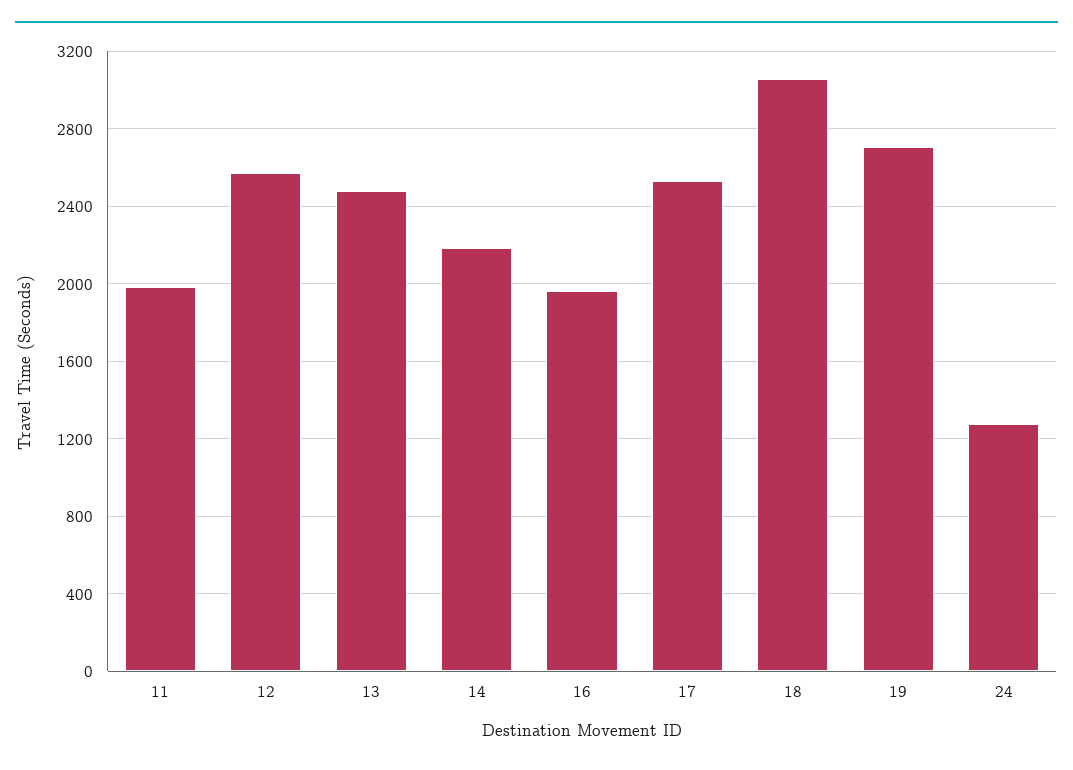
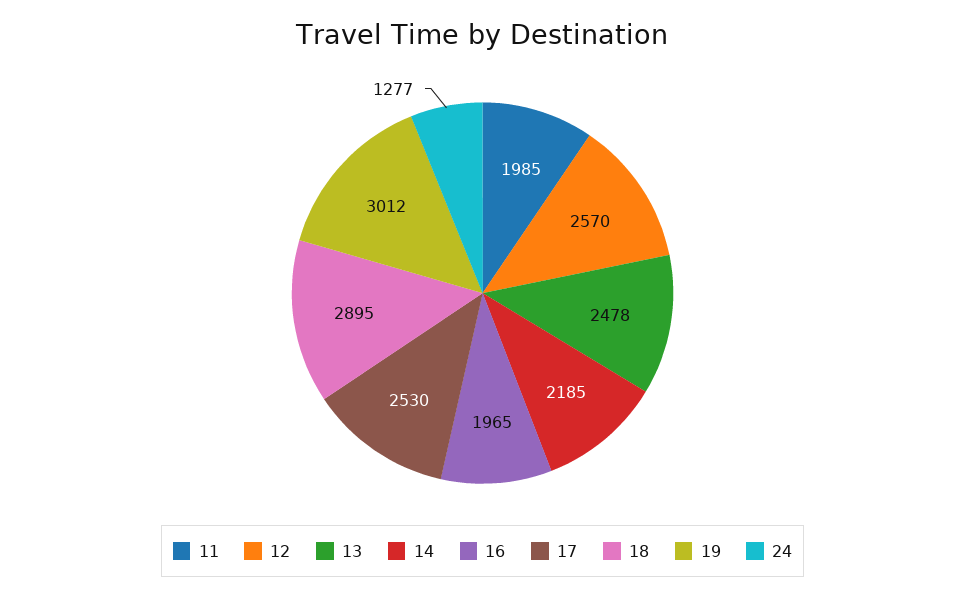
18: 3050 -> 2895
19: 2700 -> 3012

